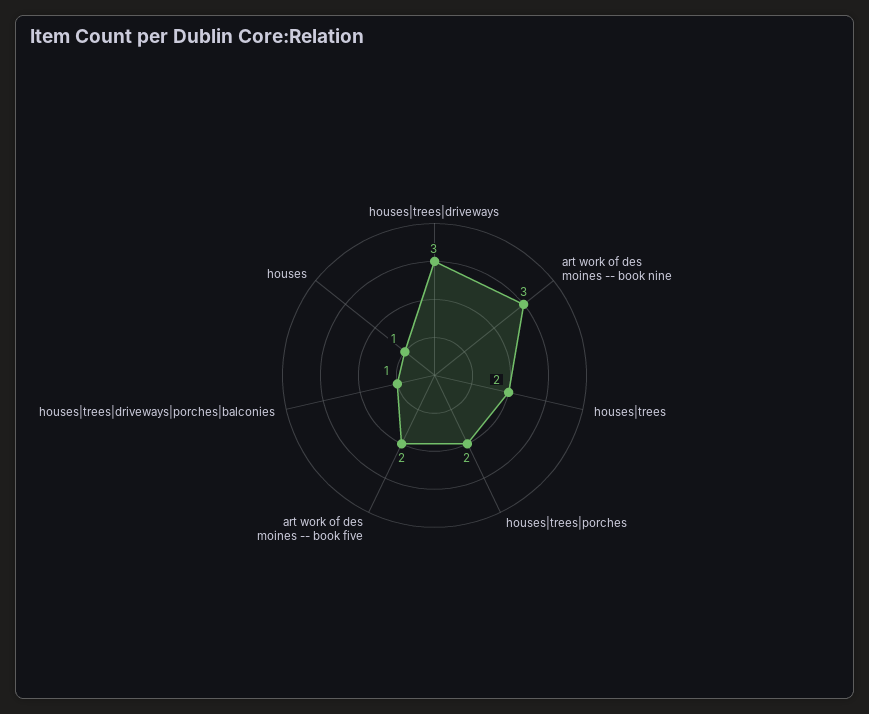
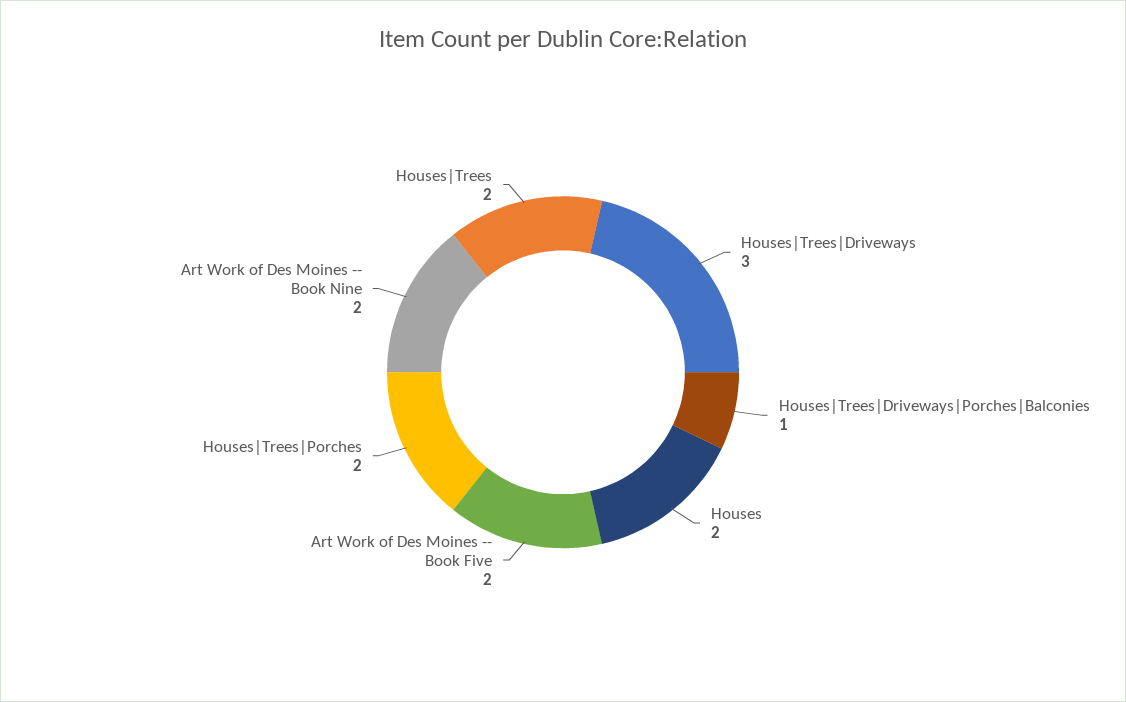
art work of des moines -- book nine: 3 -> 2
houses: 1 -> 2

